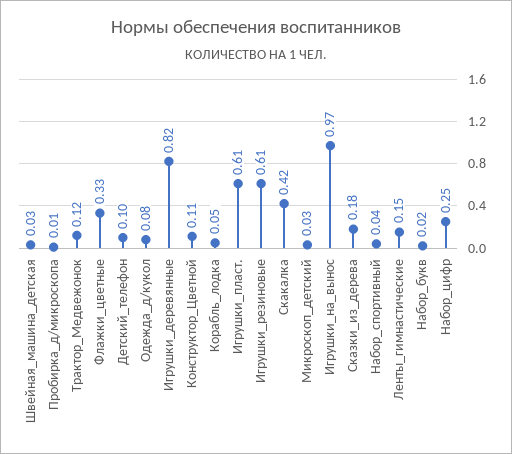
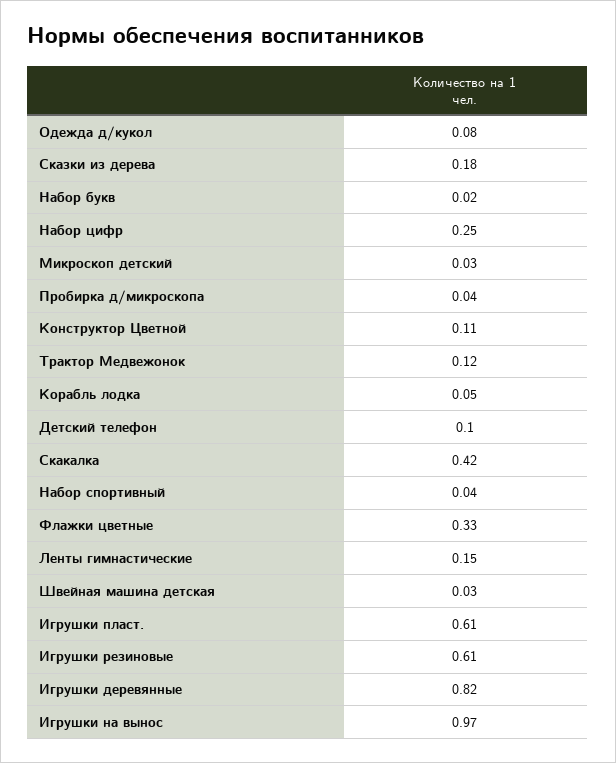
Пробирка_д/микроскопа: 0.01 -> 0.04

